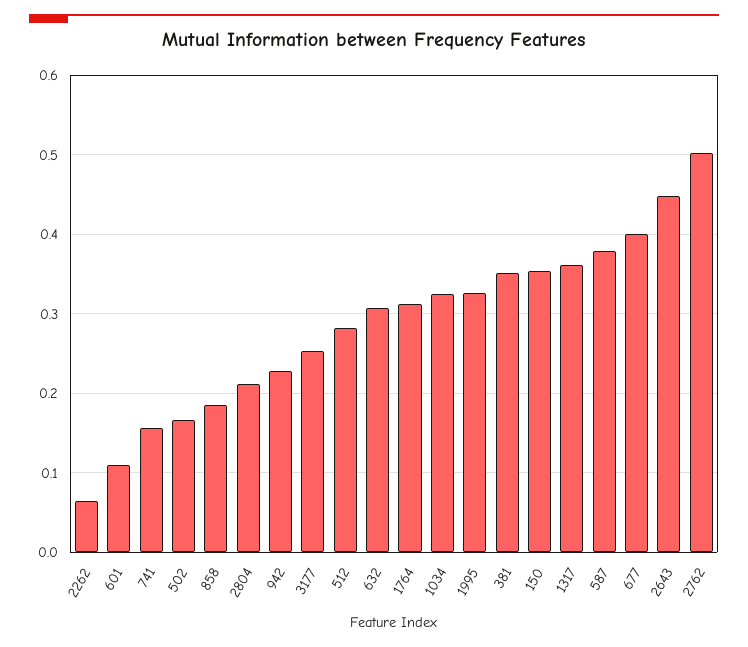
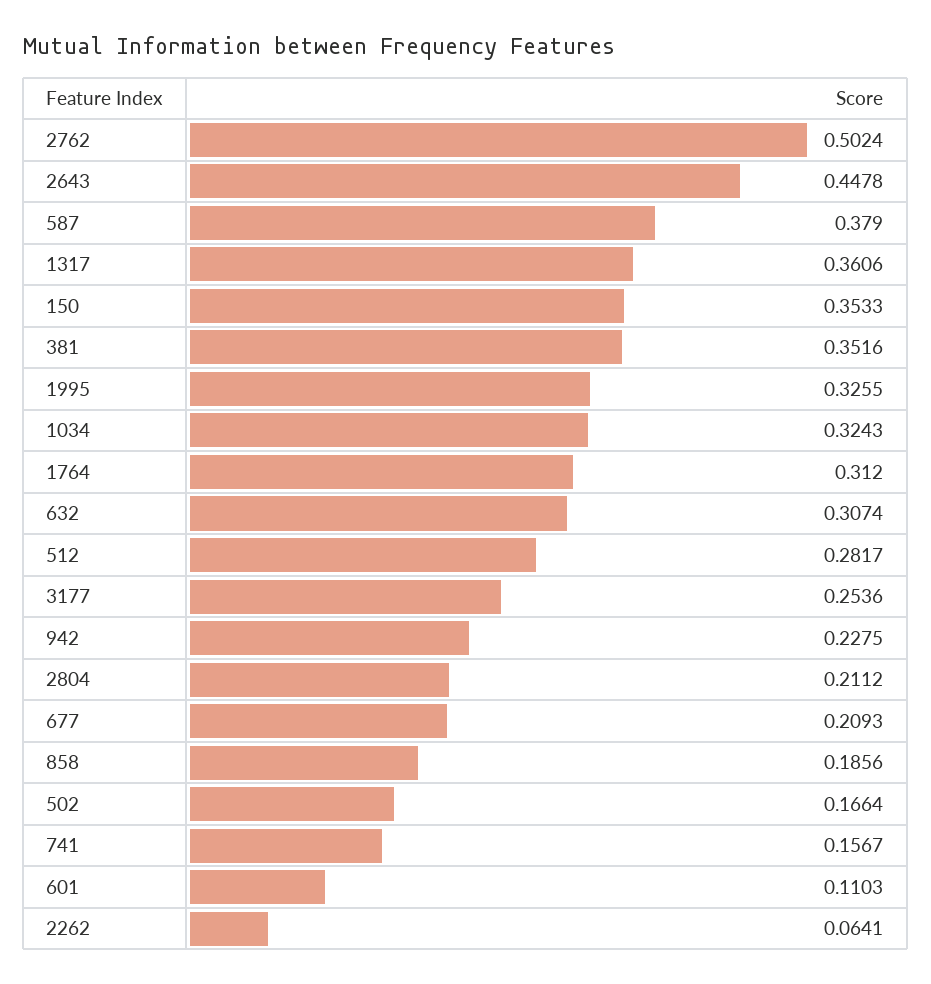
677: 0.4 -> 0.2093

